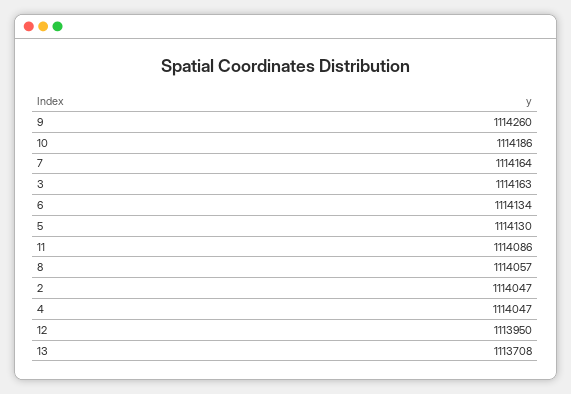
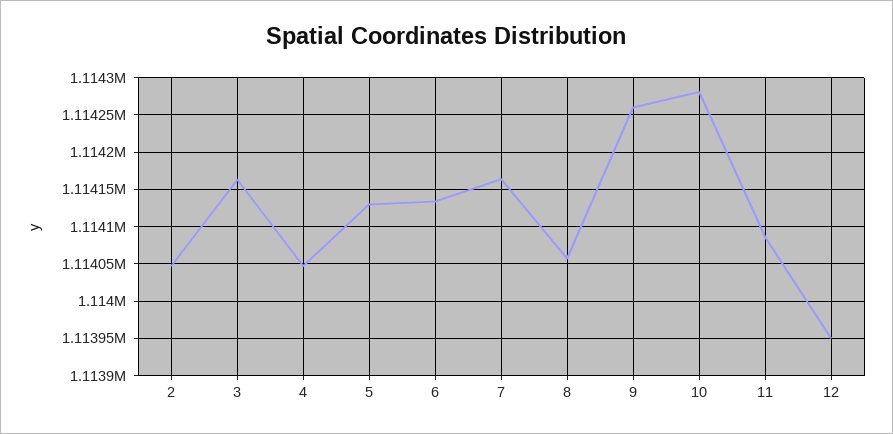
10: 1114186 -> 1114280
13: 1113708 -> none

